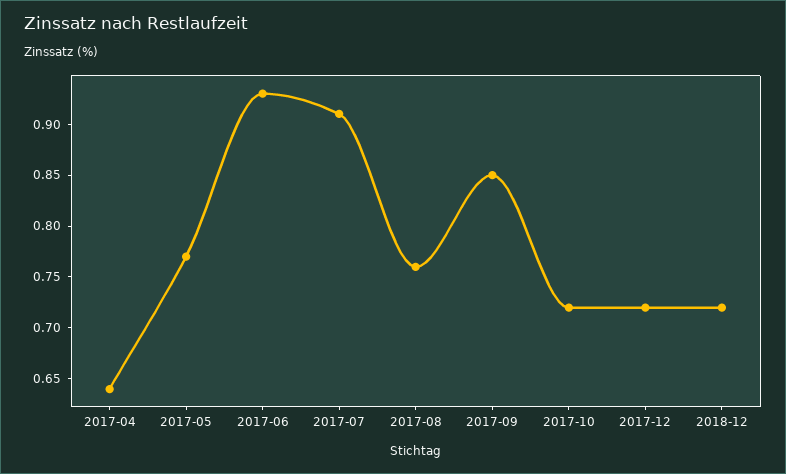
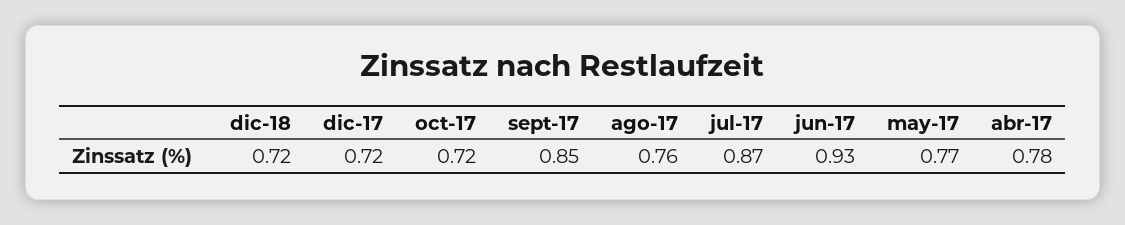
2017-04: 0.64 -> 0.78
2017-07: 0.91 -> 0.87

